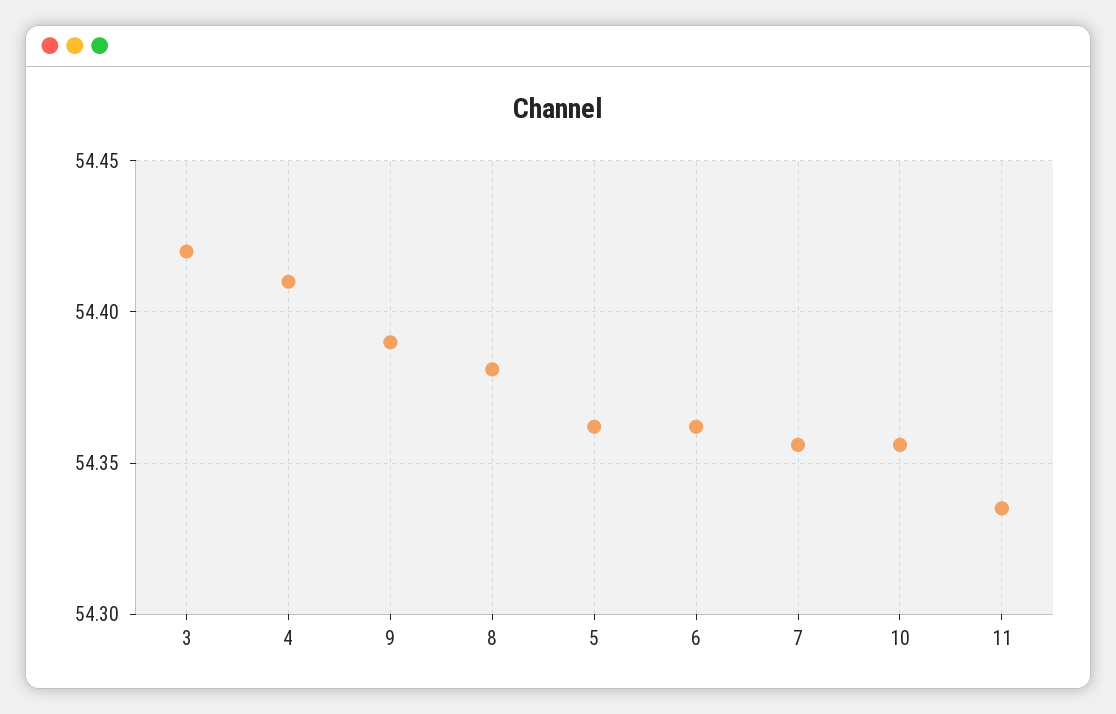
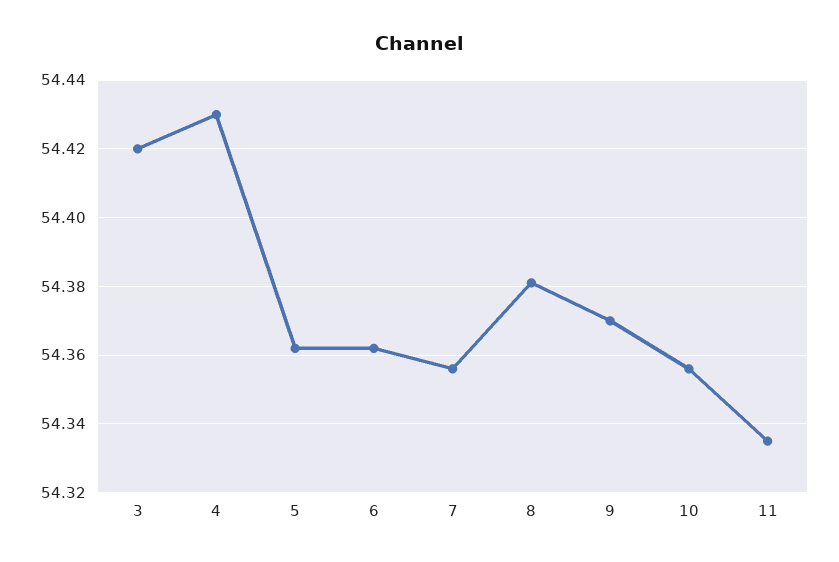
4: 54.41 -> 54.43
9: 54.39 -> 54.37

